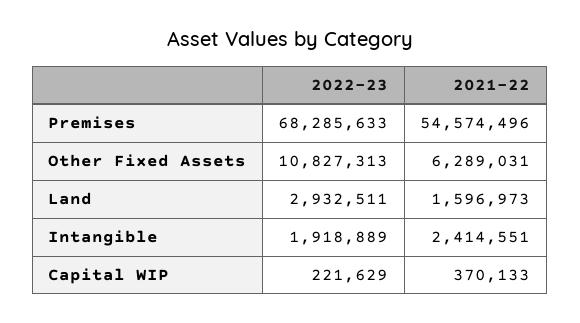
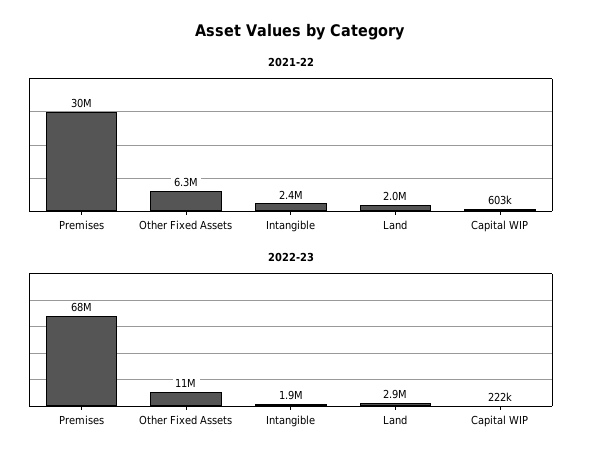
2021-22, Premises: 54574496 -> 30000000
2021-22, Land: 1596973 -> 2000000
2021-22, Capital WIP: 370133 -> 603000

